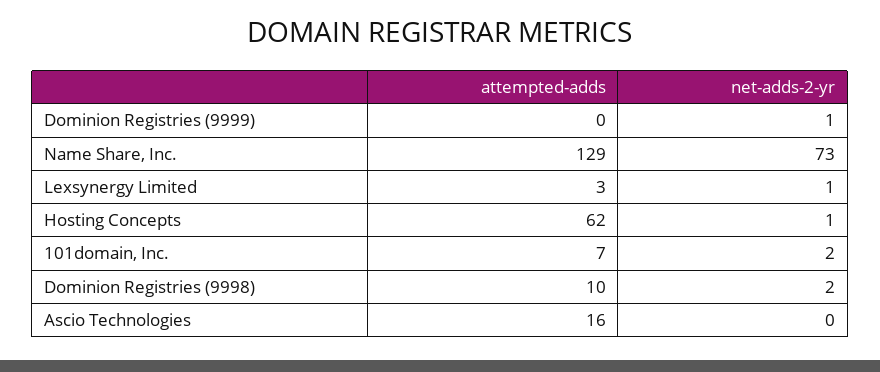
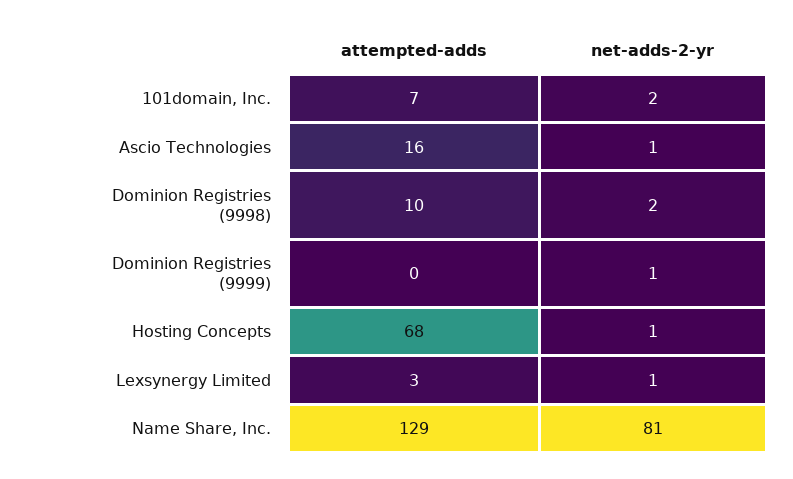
net-adds-2-yr, Name Share, Inc.: 73 -> 81
attempted-adds, Hosting Concepts: 62 -> 68
net-adds-2-yr, Ascio Technologies: 0 -> 1

